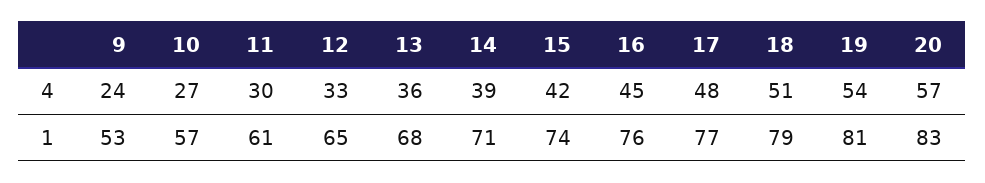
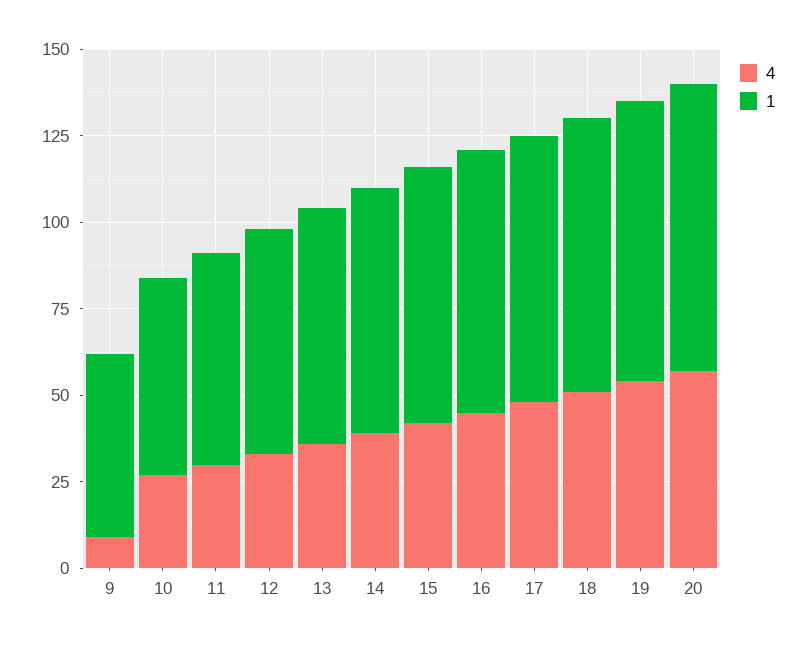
4, 9: 24 -> 10

